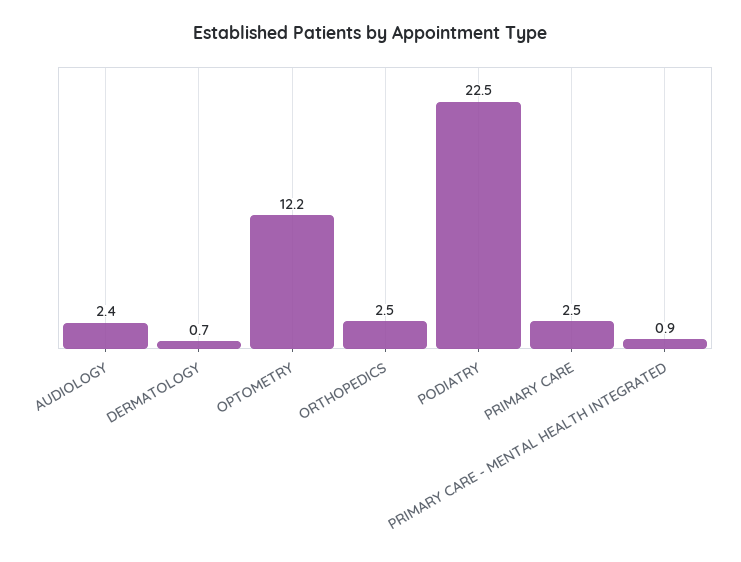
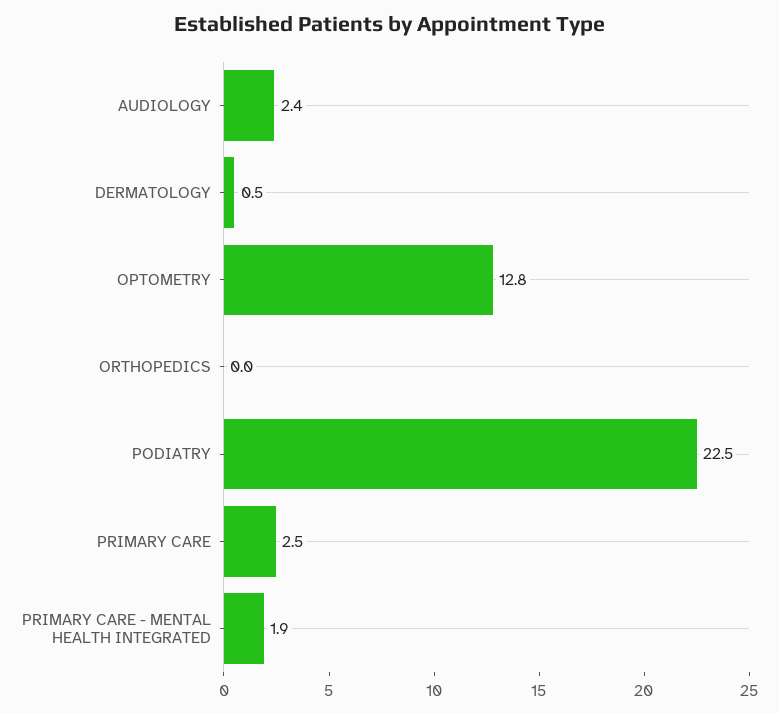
DERMATOLOGY: 0.7 -> 0.5
OPTOMETRY: 12.2 -> 12.8
ORTHOPEDICS: 2.5 -> 0
PRIMARY CARE - MENTAL HEALTH INTEGRATED: 0.9 -> 1.9

